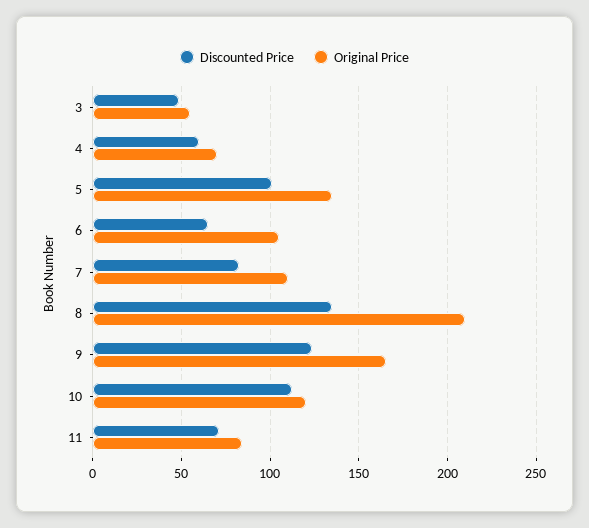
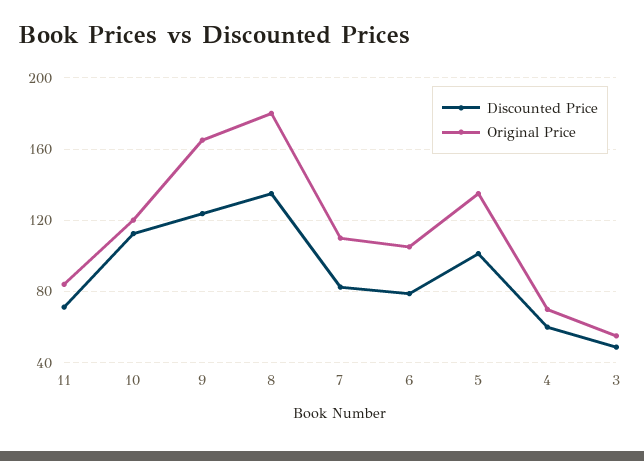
Discounted Price, 6: 65 -> 80
Original Price, 8: 210 -> 180

